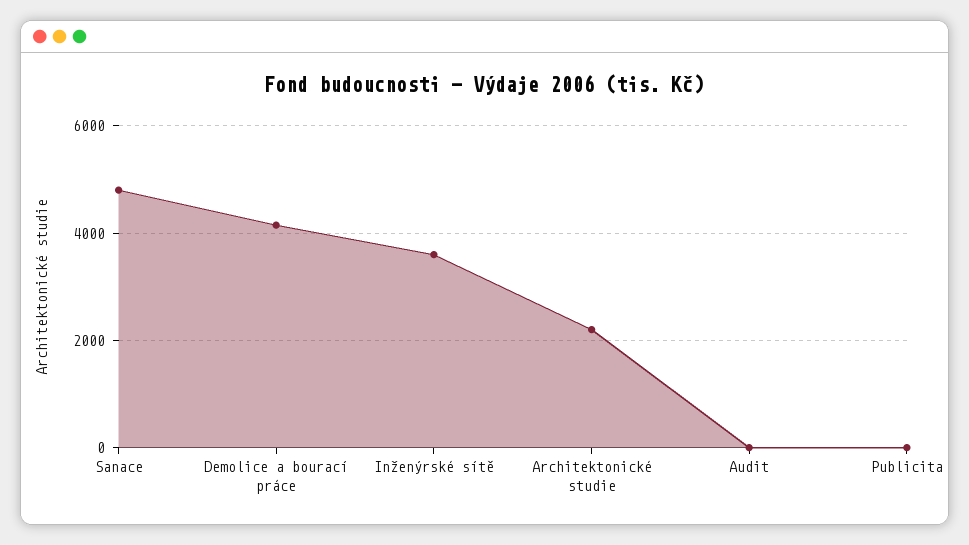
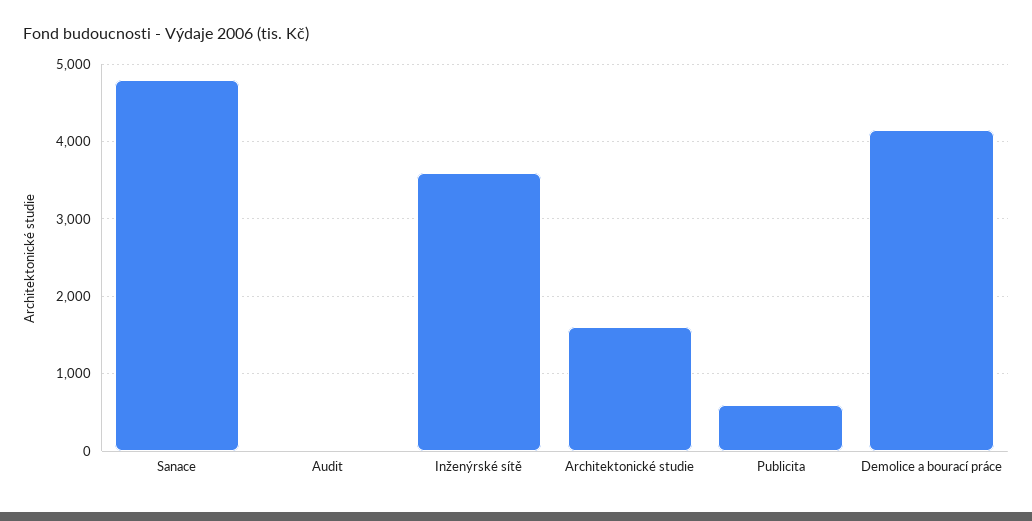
Architektonické studie: 2200 -> 1600
Publicita: 0 -> 600

